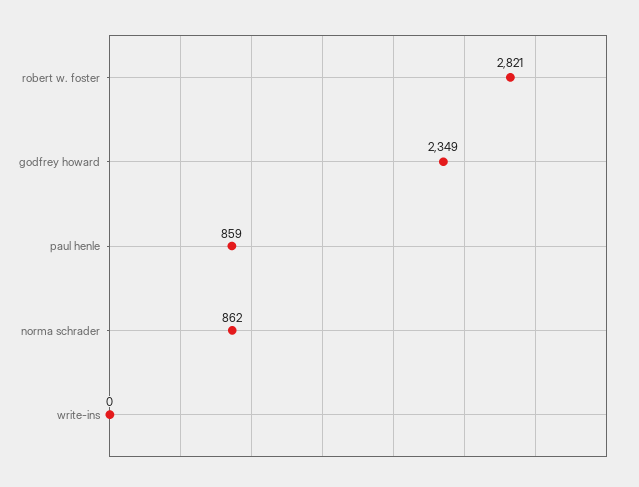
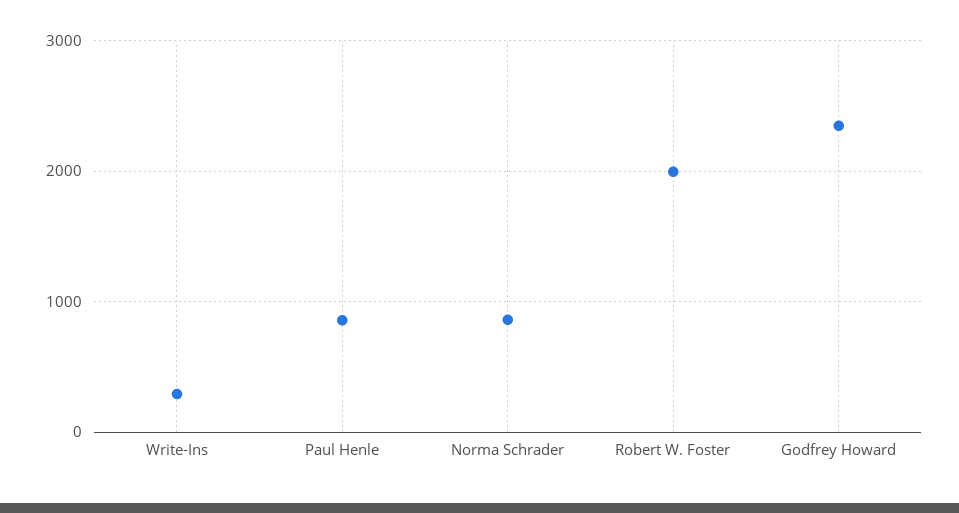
robert w. foster: 2821 -> 2000
write-ins: 0 -> 300

